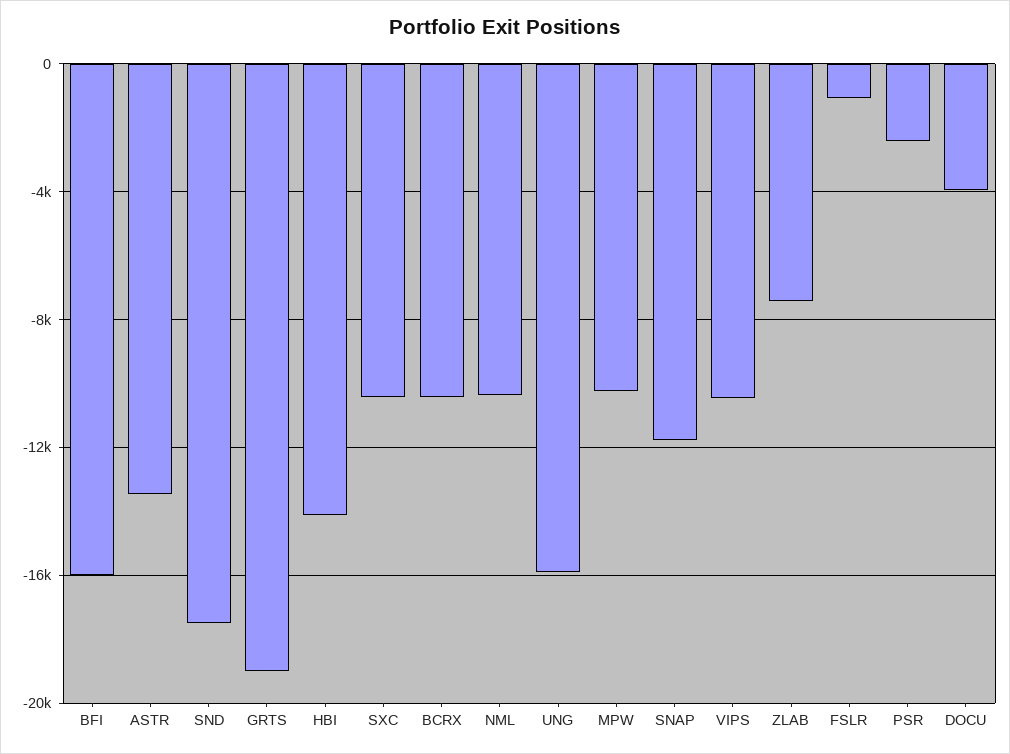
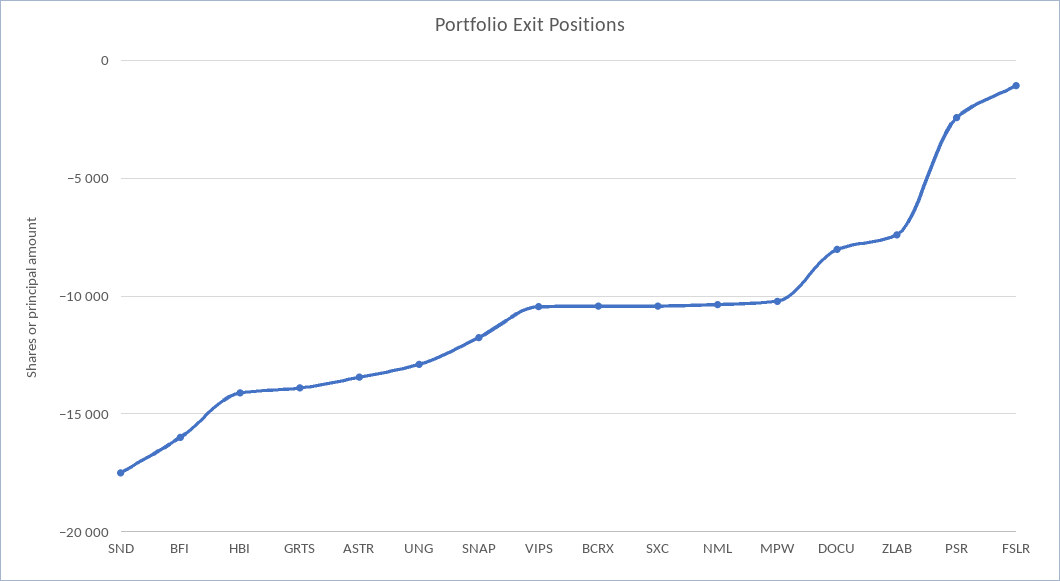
GRTS: -19000 -> -14000
UNG: -16000 -> -13000
DOCU: -4000 -> -8000

